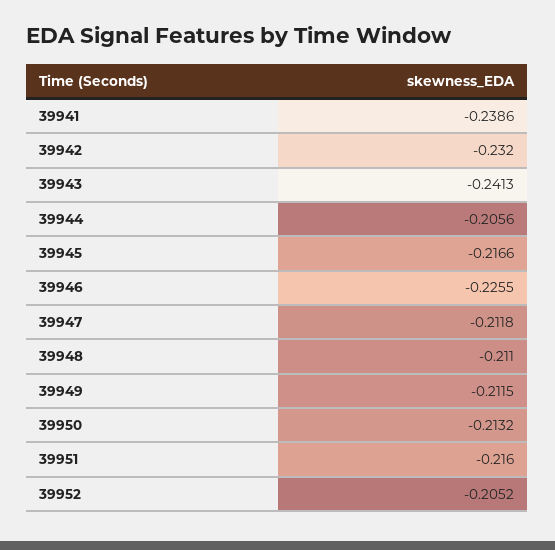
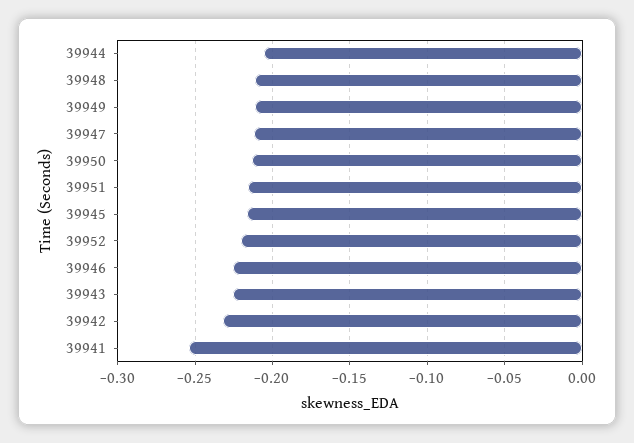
39941: -0.2386 -> -0.255
39943: -0.2413 -> -0.225
39952: -0.2052 -> -0.22

